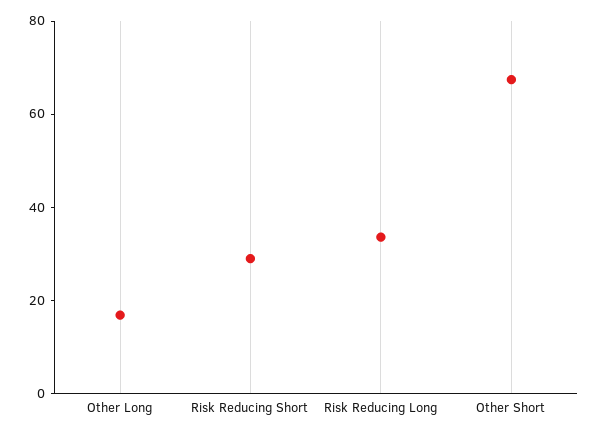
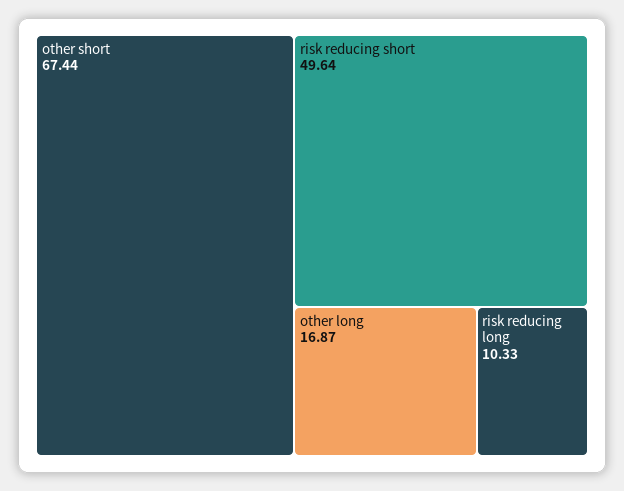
Risk Reducing Short: 30 -> 49.64
Risk Reducing Long: 35 -> 10.33

